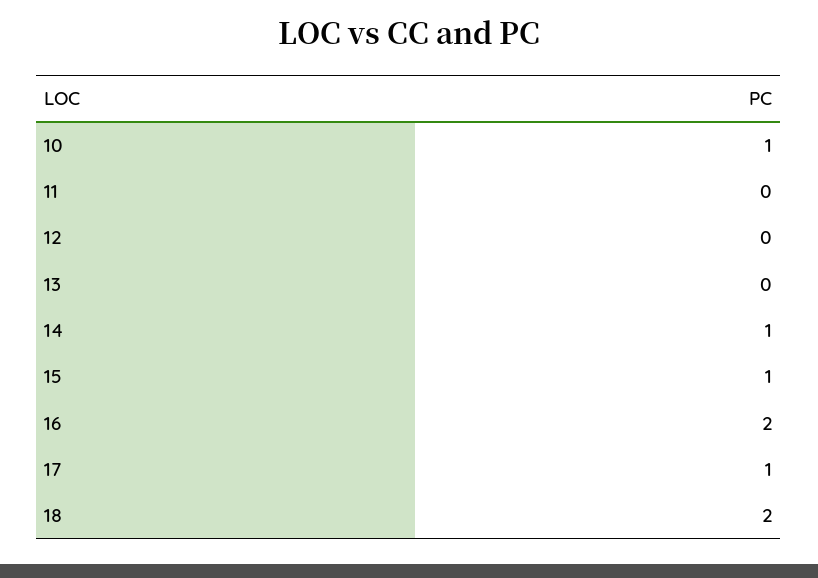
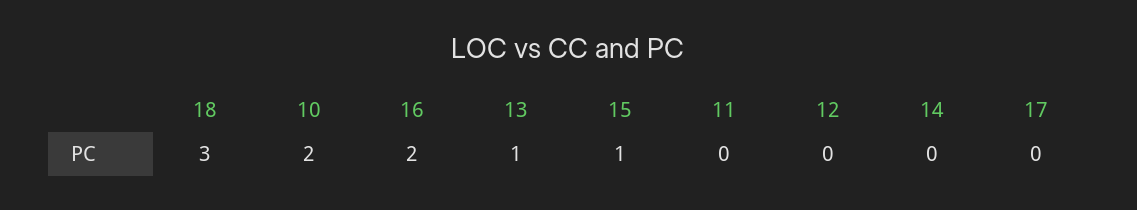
10: 1 -> 2
13: 0 -> 1
14: 1 -> 0
17: 1 -> 0
18: 2 -> 3

